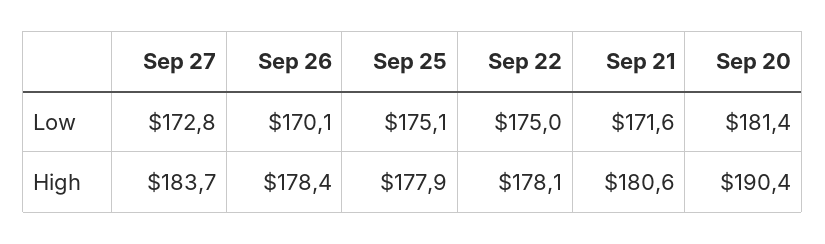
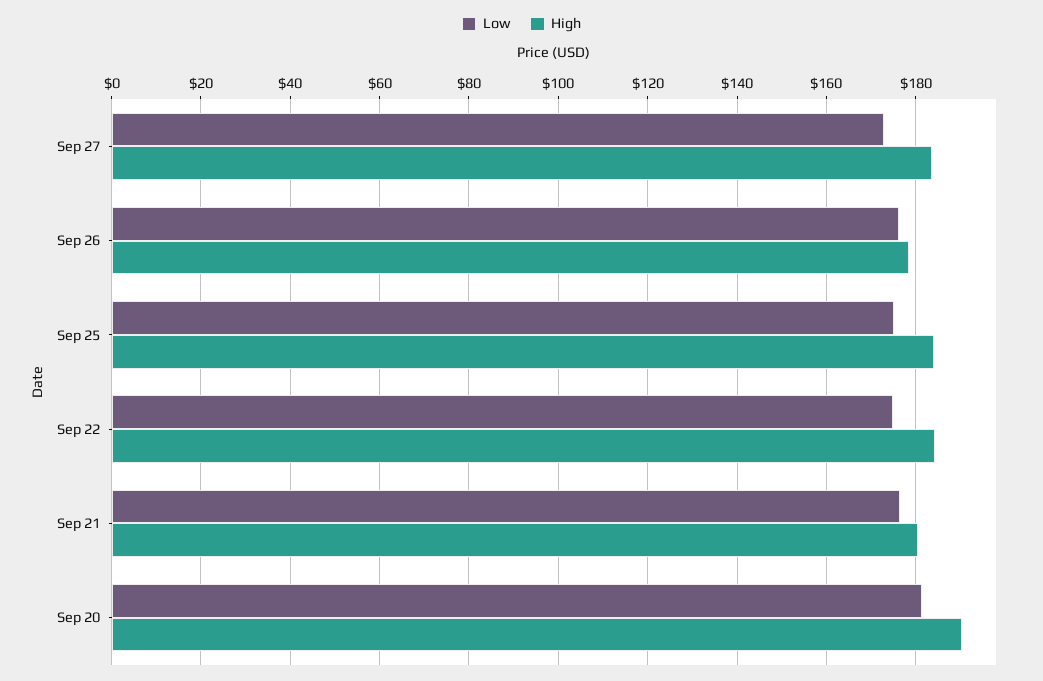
Low, Sep 26: 170.1 -> 176
Low, Sep 21: 171.6 -> 176
High, Sep 25: 177.9 -> 184
High, Sep 22: 178.1 -> 184

